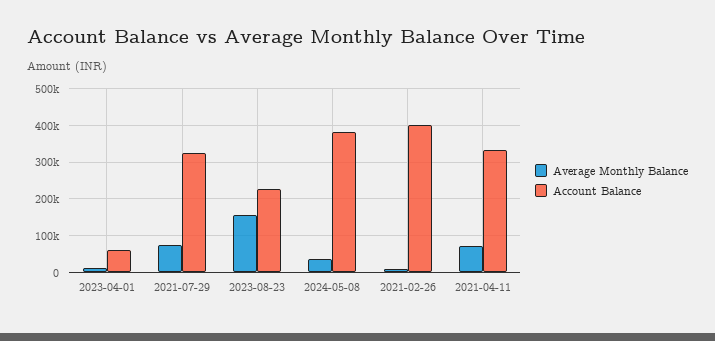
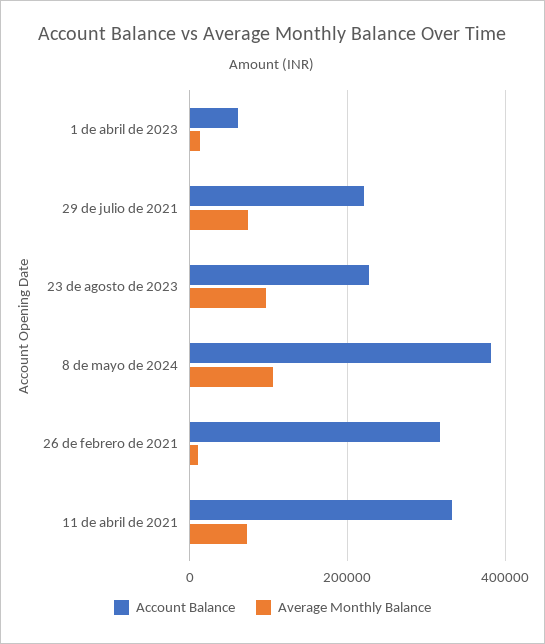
Account Balance, 2021-07-29: 320000 -> 220000
Average Monthly Balance, 2023-08-23: 160000 -> 100000
Average Monthly Balance, 2024-05-08: 40000 -> 100000
Account Balance, 2021-02-26: 400000 -> 320000

